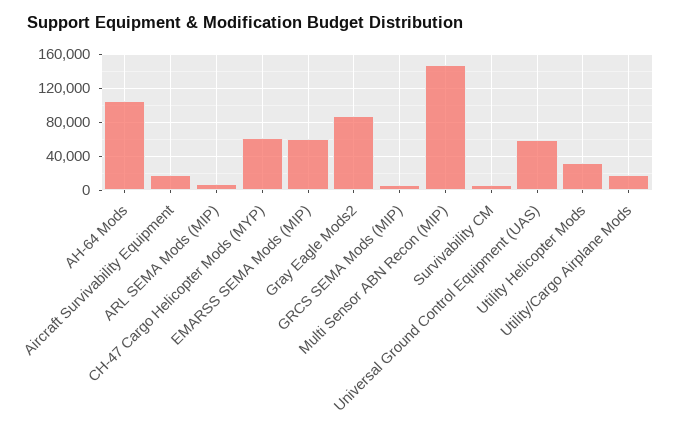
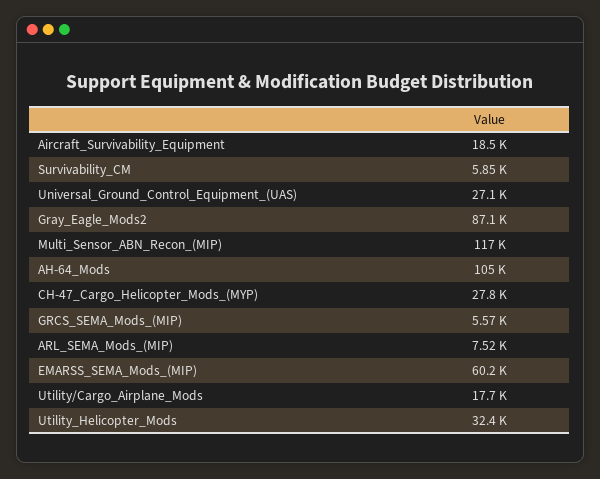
CH-47 Cargo Helicopter Mods (MYP): 60000 -> 27800
Multi Sensor ABN Recon (MIP): 150000 -> 117000
Universal Ground Control Equipment (UAS): 60000 -> 27100

